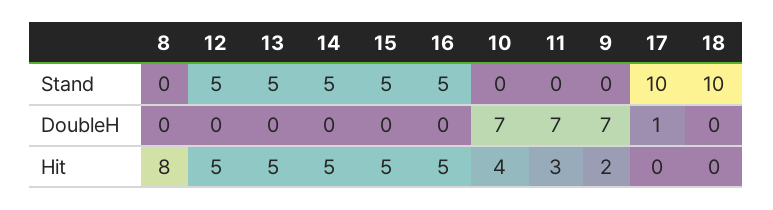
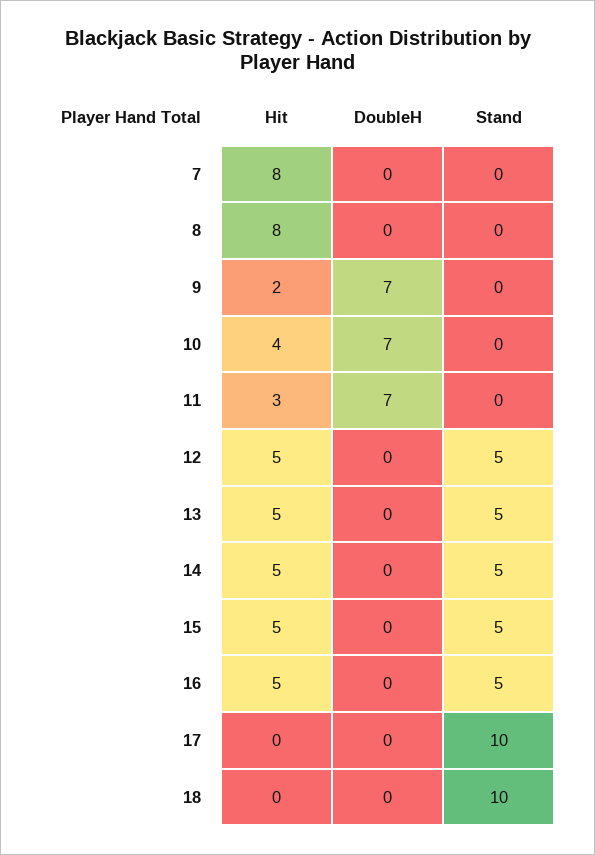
17, DoubleH: 1 -> 0
7, Hit: none -> 8
7, DoubleH: none -> 0
7, Stand: none -> 0

